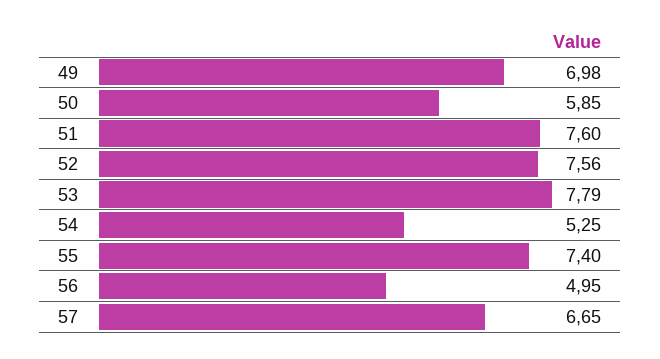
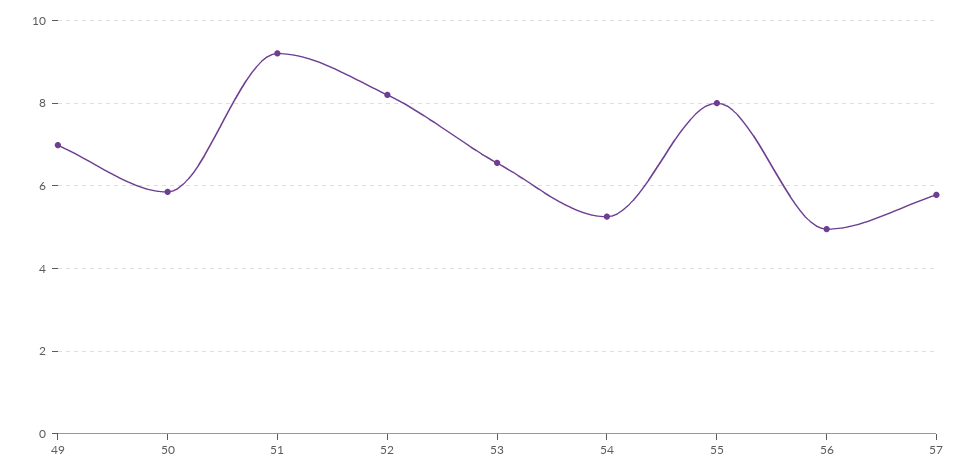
51: 7.6 -> 9.2
52: 7.56 -> 8.2
53: 7.79 -> 6.6
55: 7.4 -> 8
57: 6.65 -> 5.8

